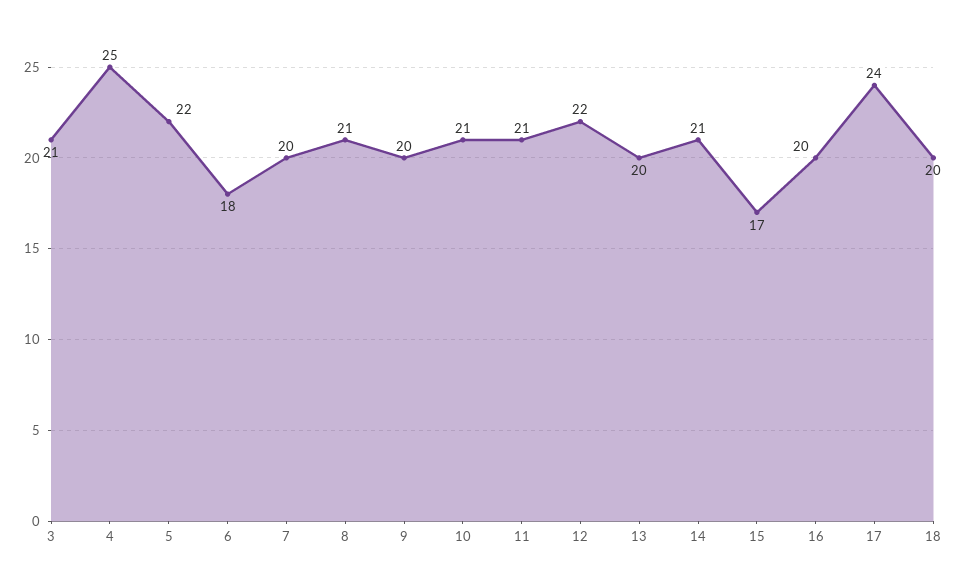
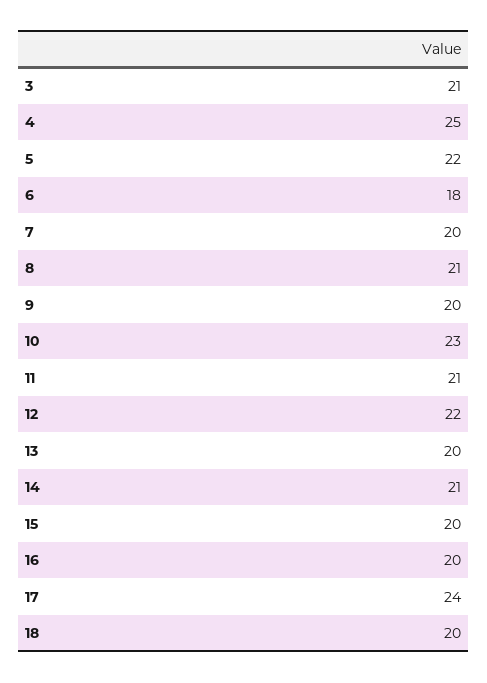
10: 21 -> 23
15: 17 -> 20

